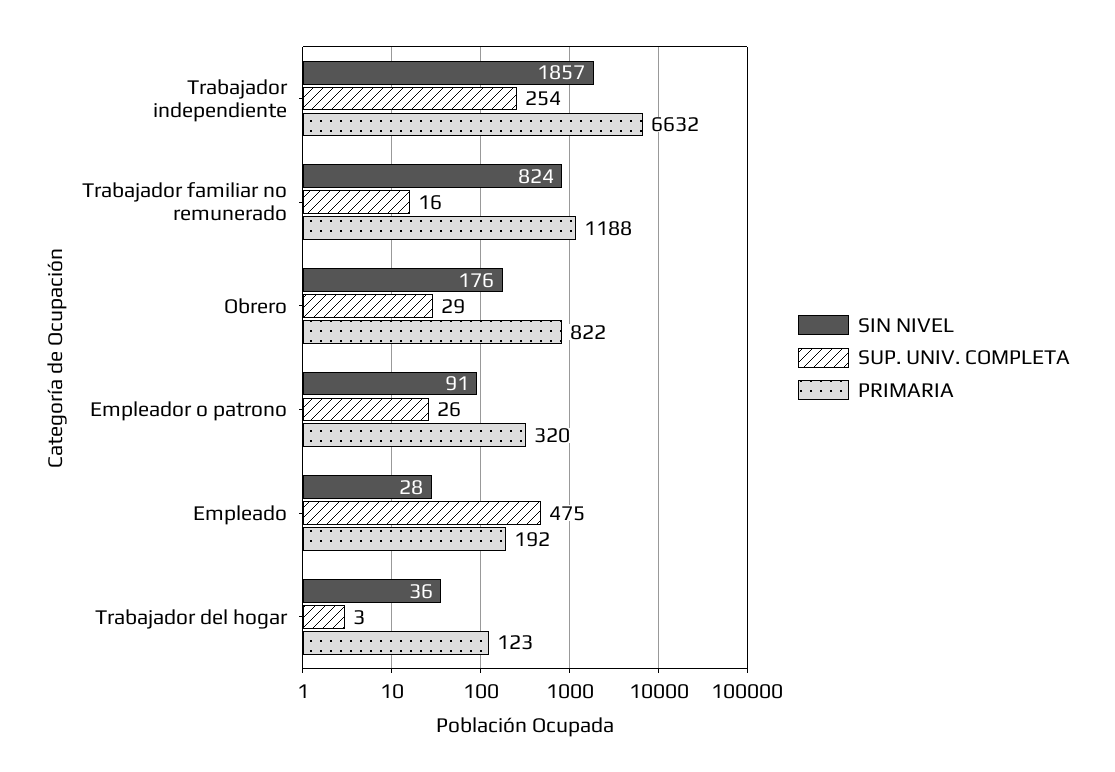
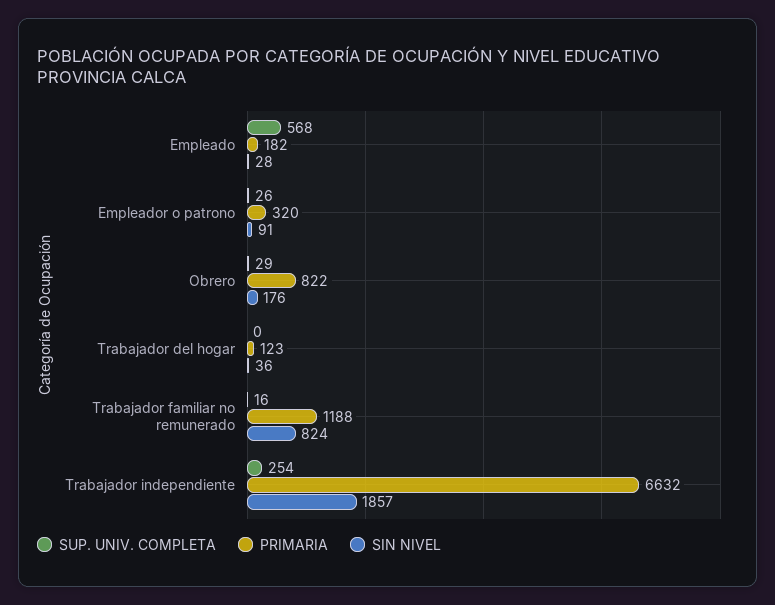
SUP. UNIV. COMPLETA, Empleado: 475 -> 568
PRIMARIA, Empleado: 192 -> 182
SUP. UNIV. COMPLETA, Trabajador del hogar: 3 -> 0

